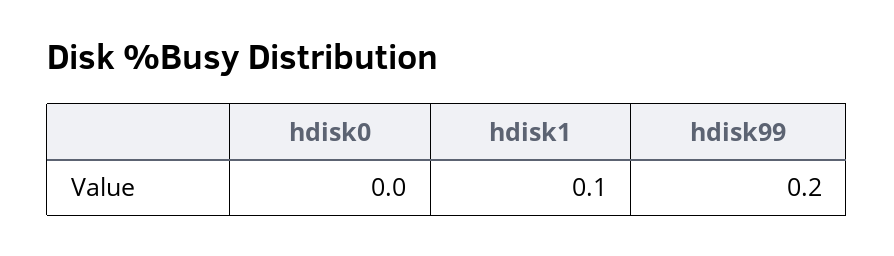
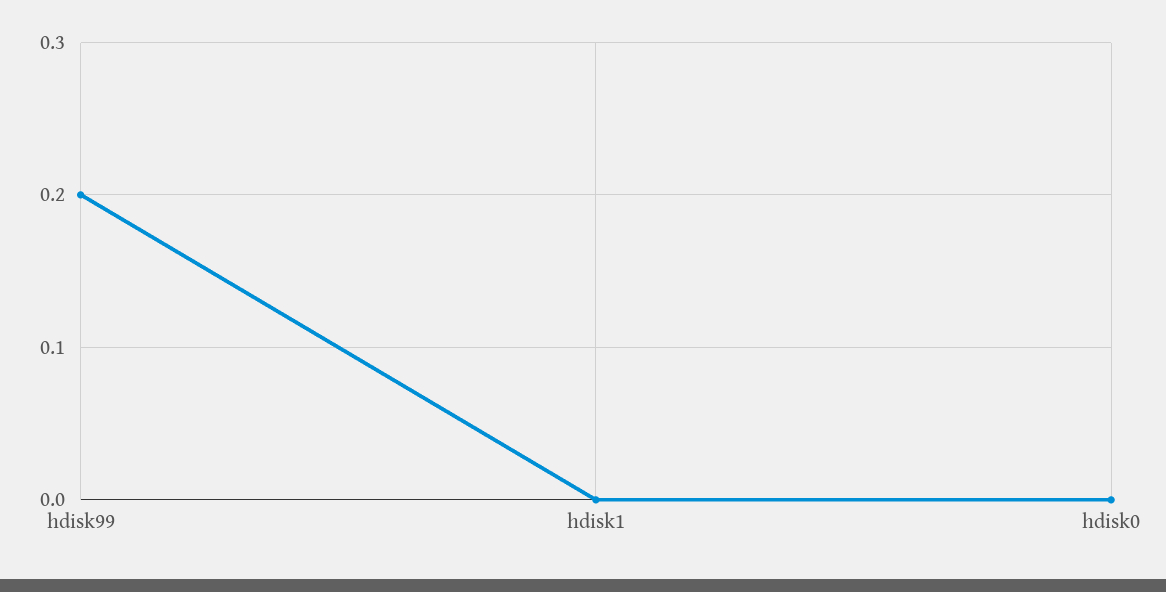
hdisk1: 0.1 -> 0

